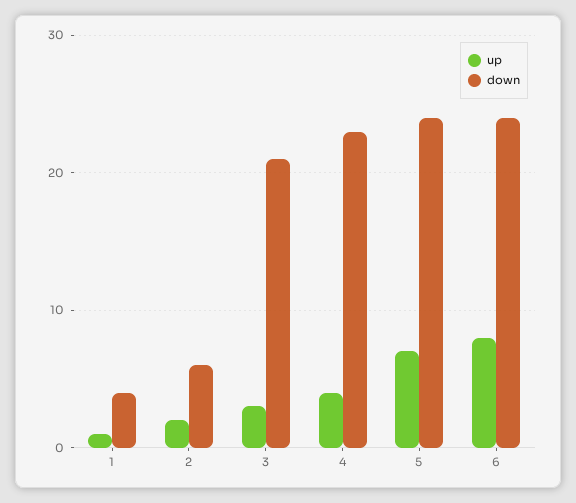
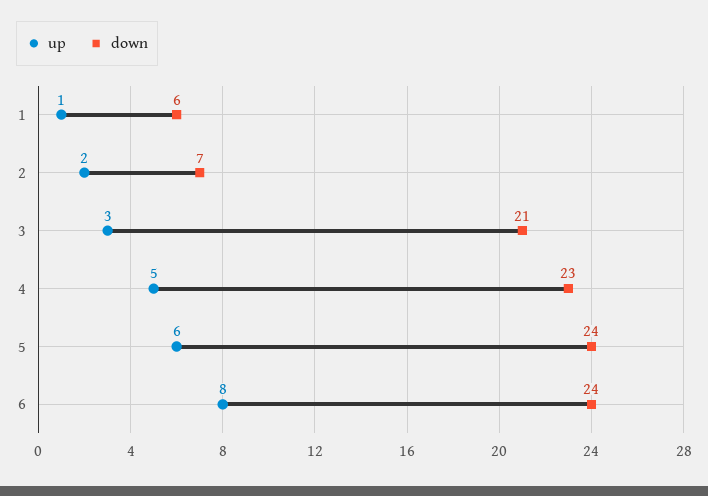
down, 1: 4 -> 6
down, 2: 6 -> 7
up, 4: 4 -> 5
up, 5: 7 -> 6

